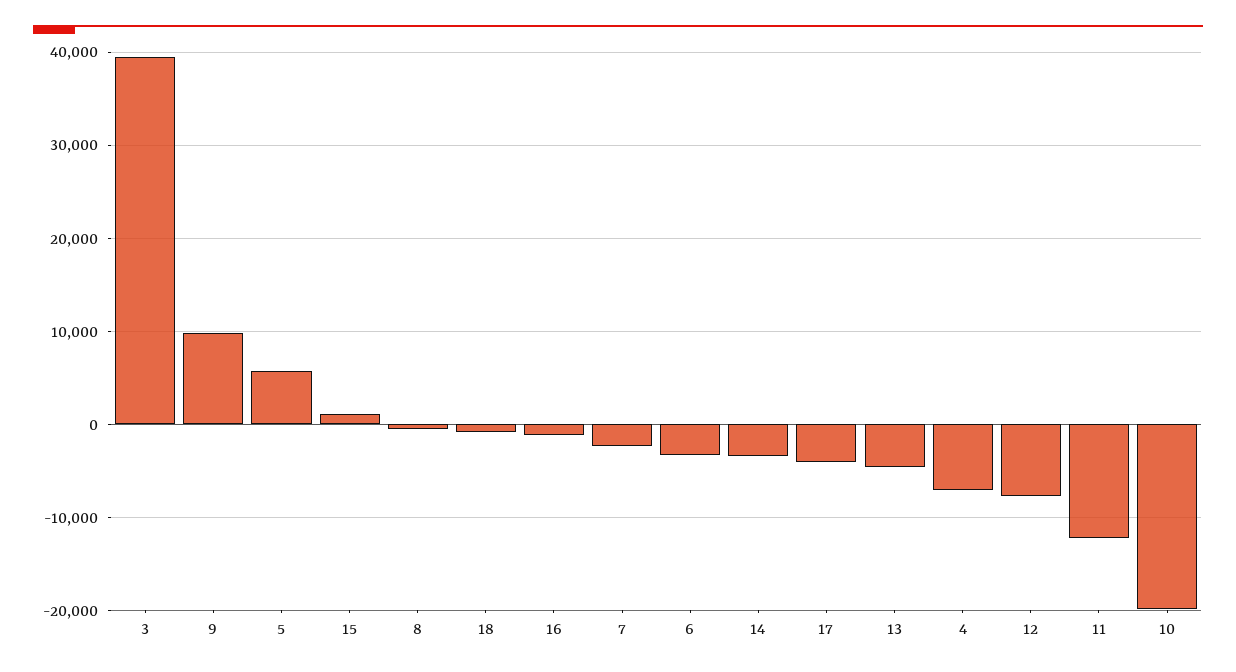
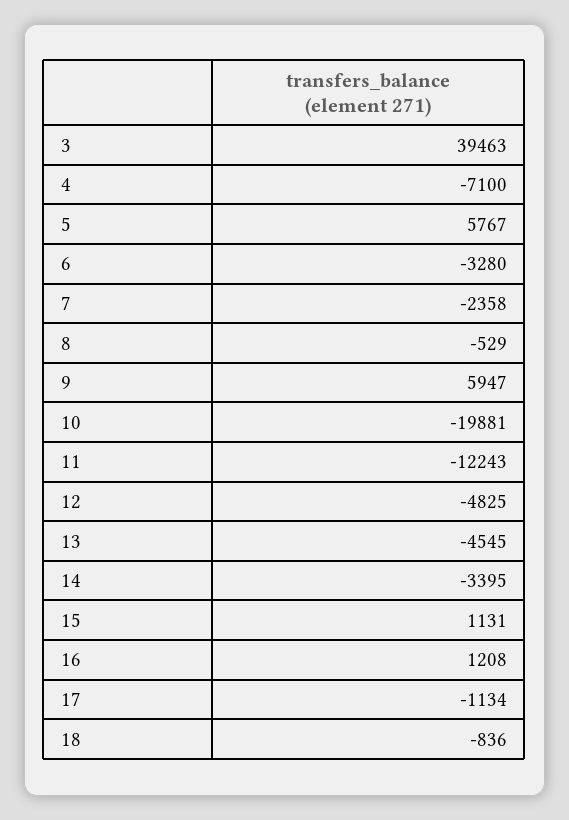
9: 10000 -> 5947
16: -1000 -> 1208
17: -4000 -> -1134
12: -8000 -> -4825

